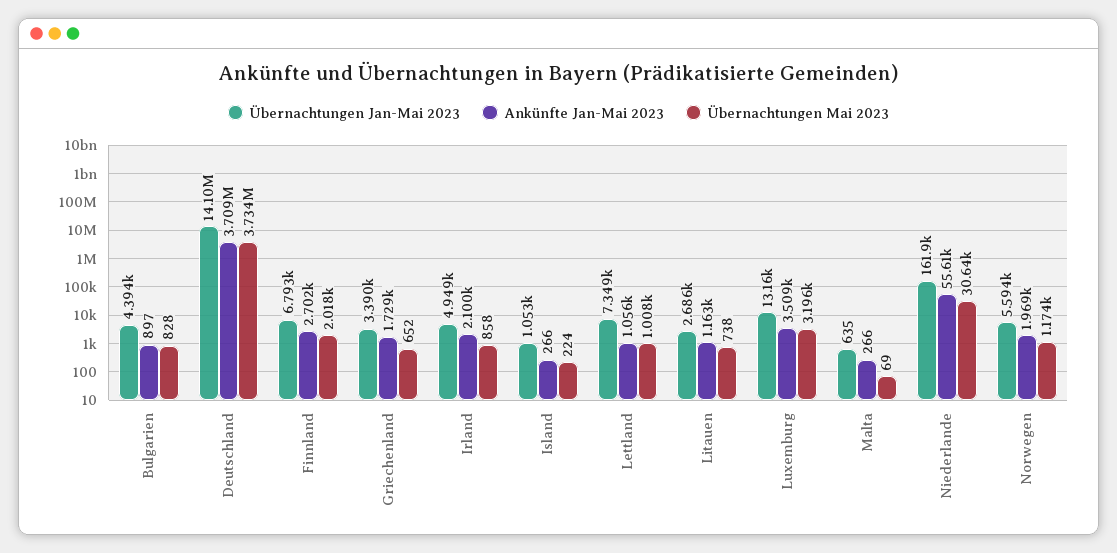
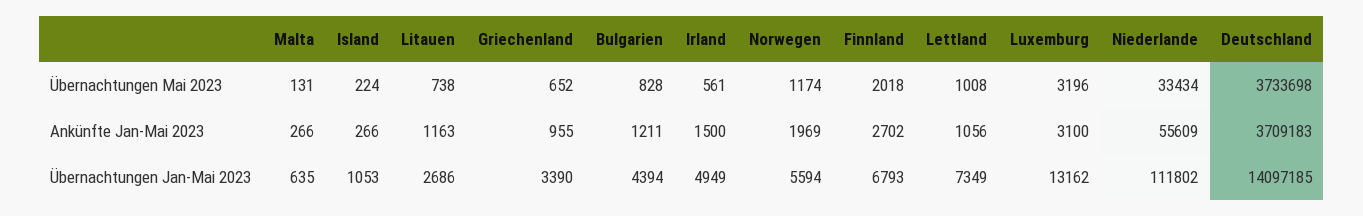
Ankünfte Jan-Mai 2023, Bulgarien: 897 -> 1211
Ankünfte Jan-Mai 2023, Griechenland: 1729 -> 955
Ankünfte Jan-Mai 2023, Irland: 2100 -> 1500
Übernachtungen Mai 2023, Irland: 858 -> 561
Ankünfte Jan-Mai 2023, Luxemburg: 3509 -> 3100
Übernachtungen Mai 2023, Malta: 69 -> 131
Übernachtungen Jan-Mai 2023, Niederlande: 161900 -> 111802
Übernachtungen Mai 2023, Niederlande: 30640 -> 33434

